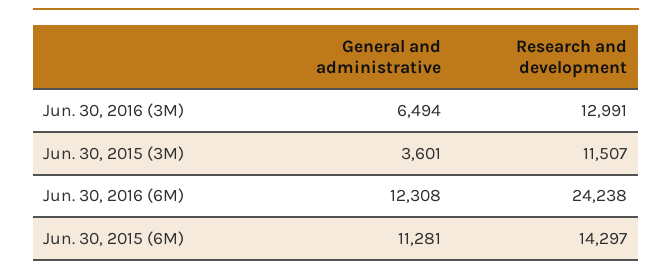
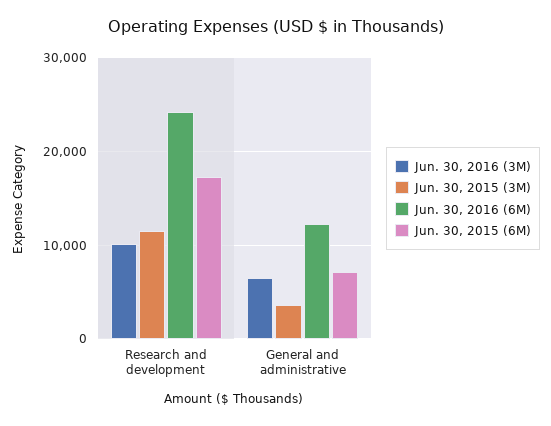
Jun. 30, 2016 (3M), Research and development: 12991 -> 10000
Jun. 30, 2015 (6M), General and administrative: 11281 -> 7000
Jun. 30, 2015 (6M), Research and development: 14297 -> 17000

